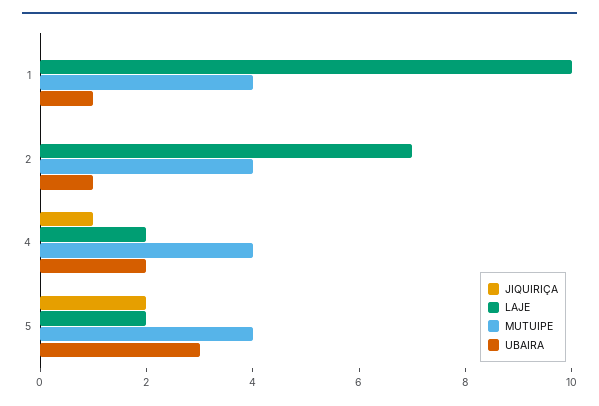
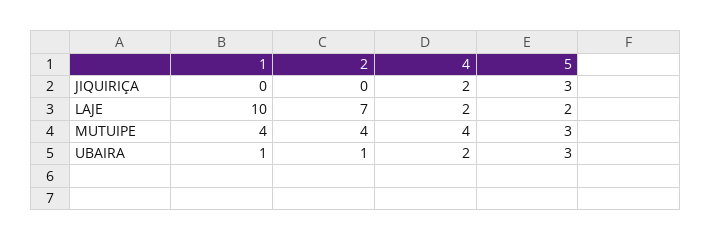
JIQUIRIÇA, 4: 1 -> 2
JIQUIRIÇA, 5: 2 -> 3
MUTUIPE, 5: 4 -> 3

